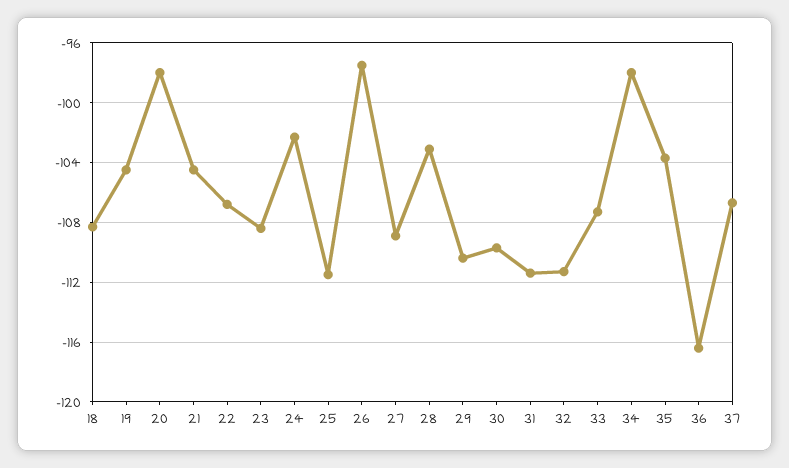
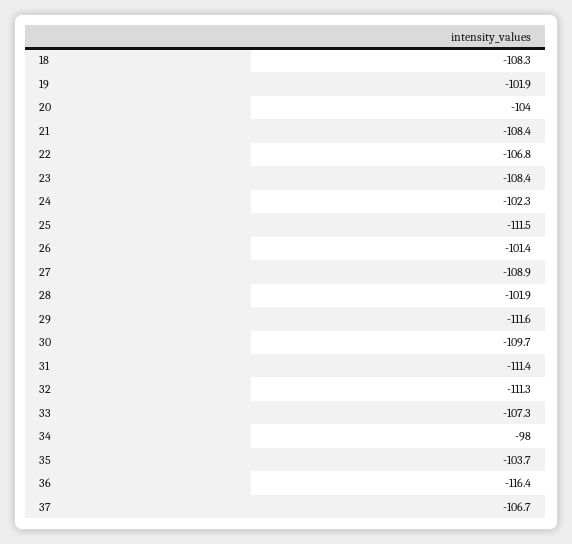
19: -104.5 -> -101.9
20: -98 -> -104
21: -104.5 -> -108.4
26: -97.5 -> -101.4
28: -103 -> -101.9
29: -110.5 -> -111.6

